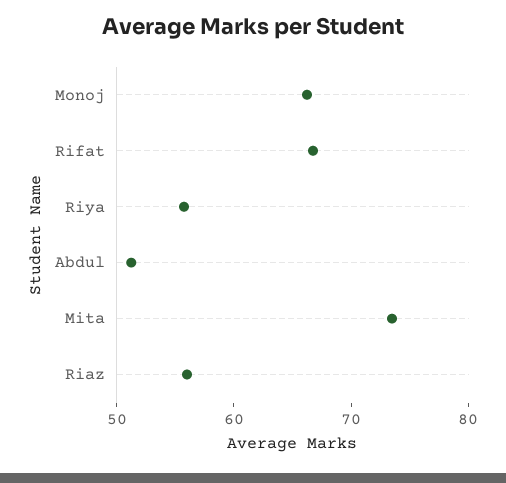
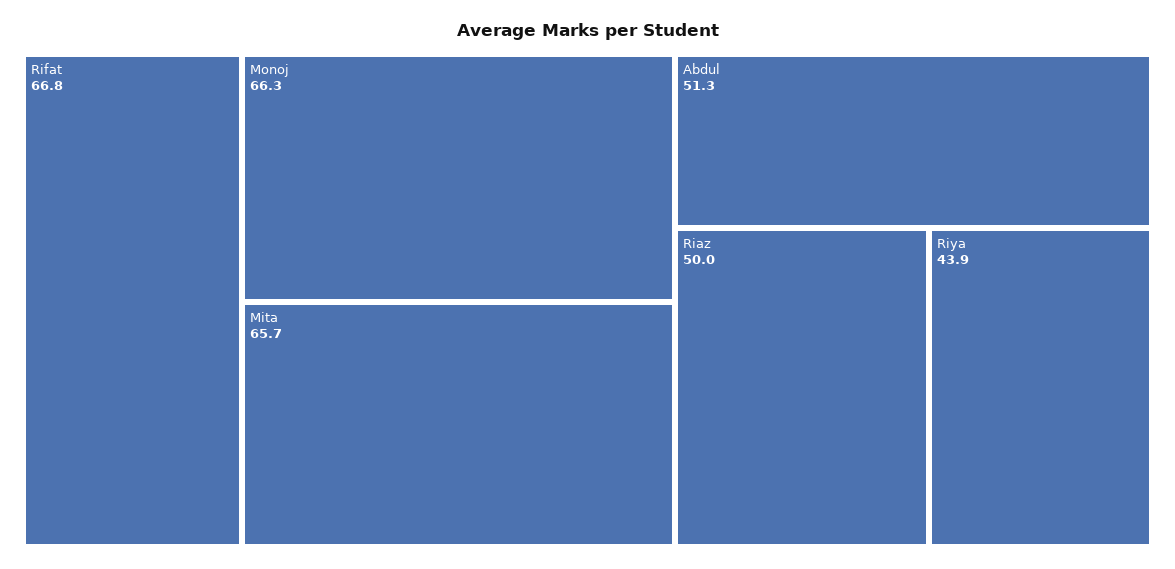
Riya: 56 -> 43.9
Mita: 74 -> 65.7
Riaz: 56 -> 50

